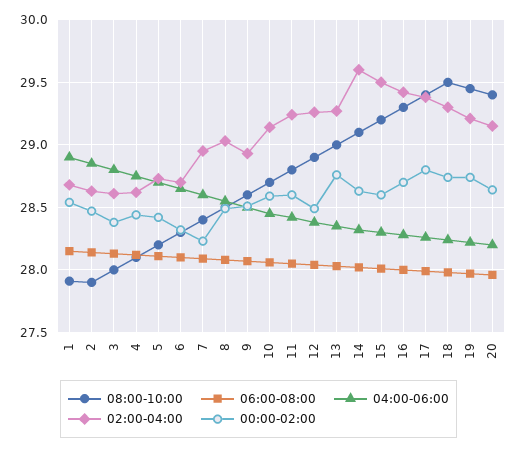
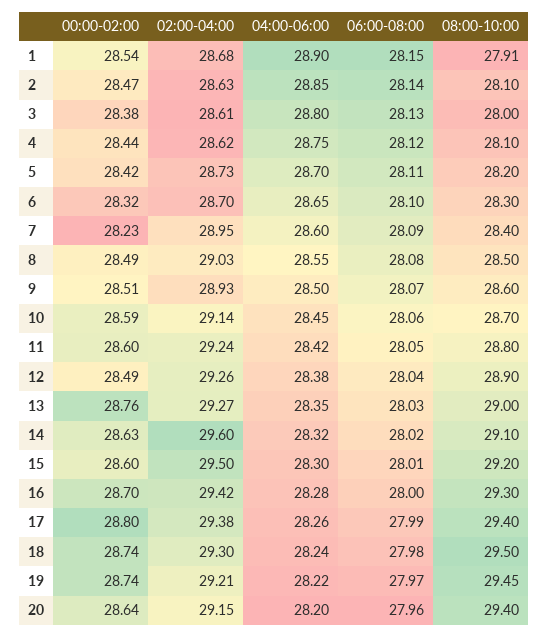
08:00-10:00, 2: 27.9 -> 28.1

